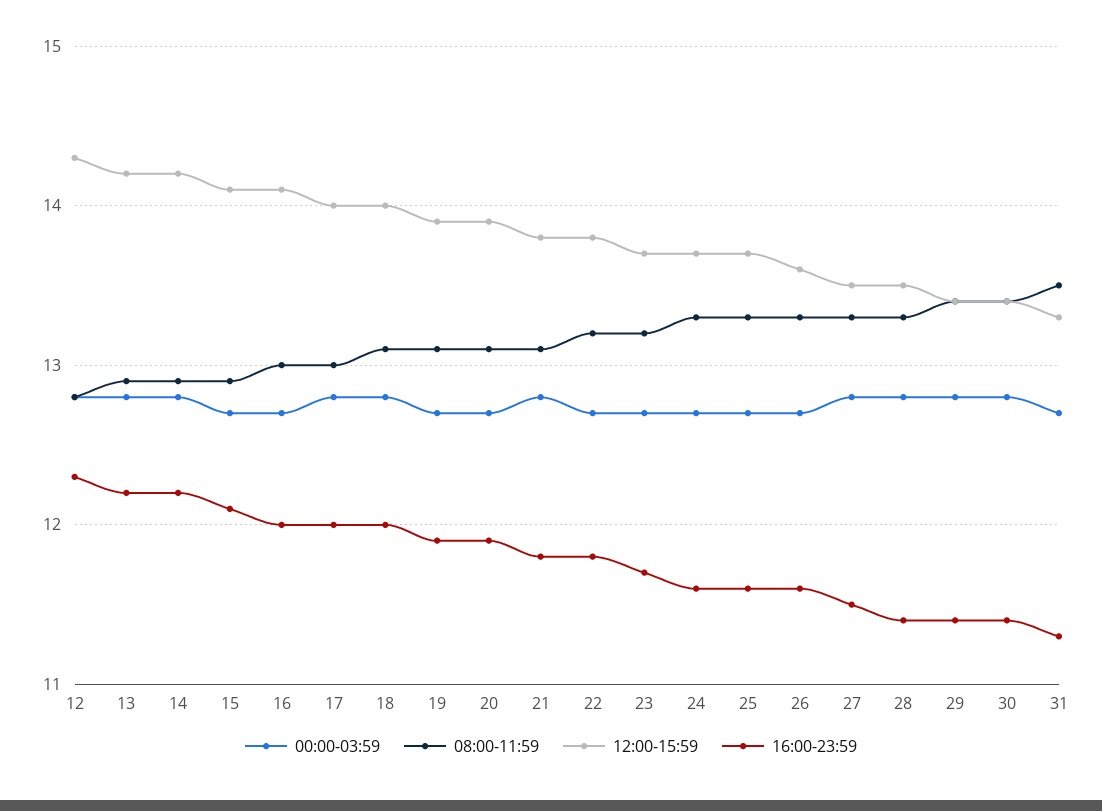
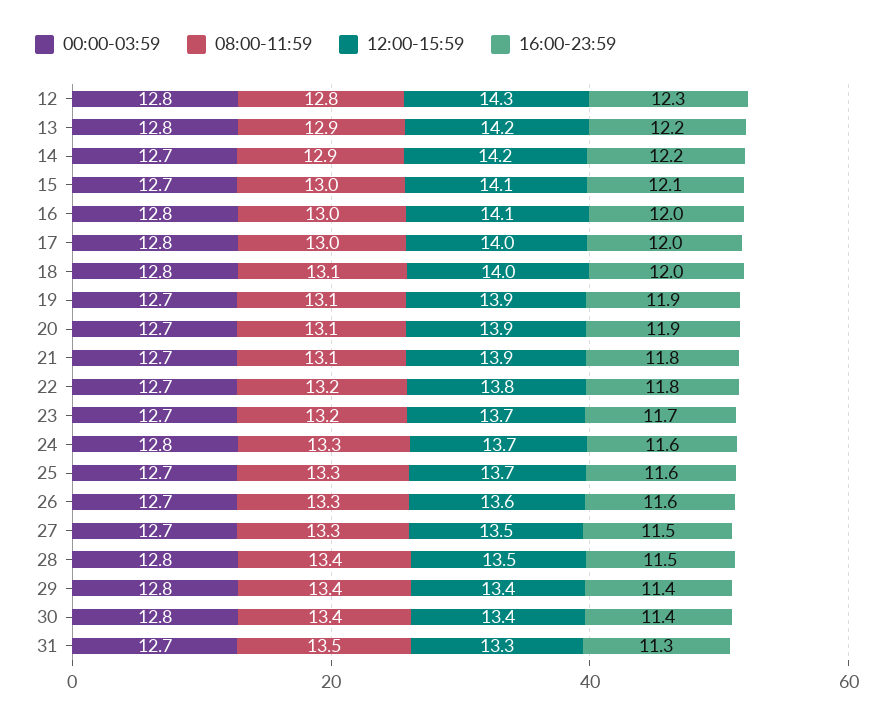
00:00-03:59, 14: 12.8 -> 12.7
08:00-11:59, 15: 12.9 -> 13
00:00-03:59, 16: 12.7 -> 12.8
00:00-03:59, 21: 12.8 -> 12.7
12:00-15:59, 21: 13.8 -> 13.9
00:00-03:59, 24: 12.7 -> 12.8
00:00-03:59, 27: 12.8 -> 12.7
08:00-11:59, 28: 13.3 -> 13.4
16:00-23:59, 28: 11.4 -> 11.5

